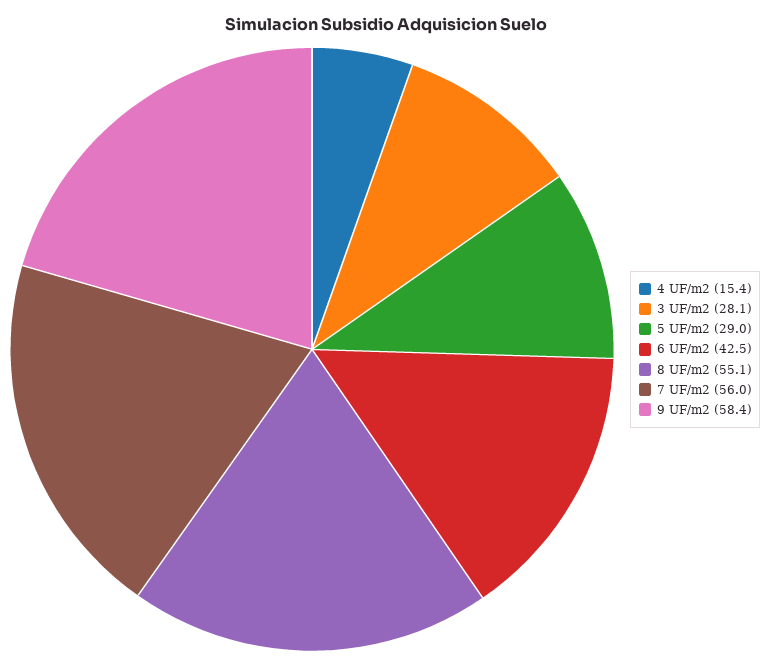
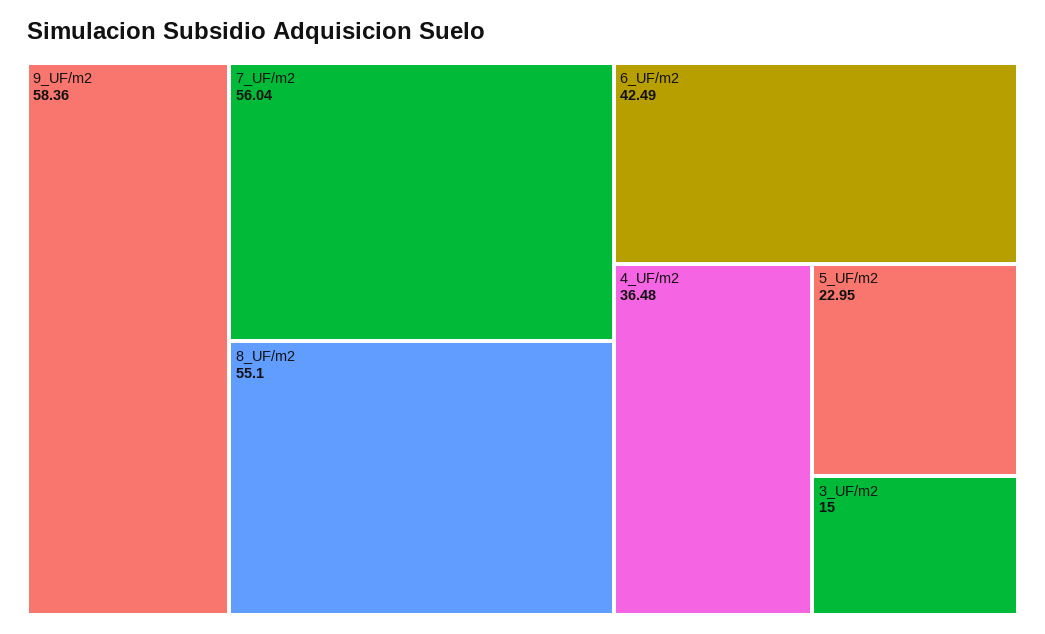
4 UF/m2: 15.4 -> 36.48
3 UF/m2: 28.1 -> 15
5 UF/m2: 29 -> 22.95

